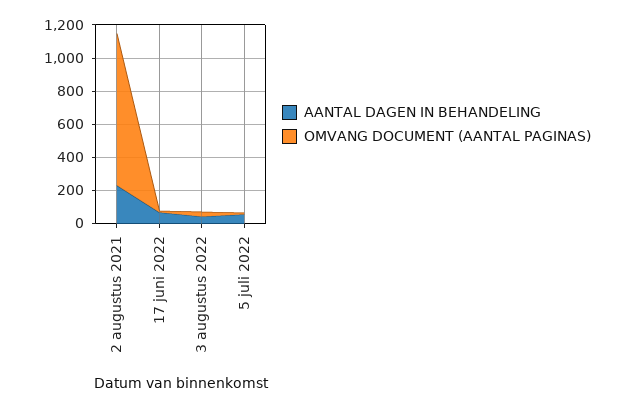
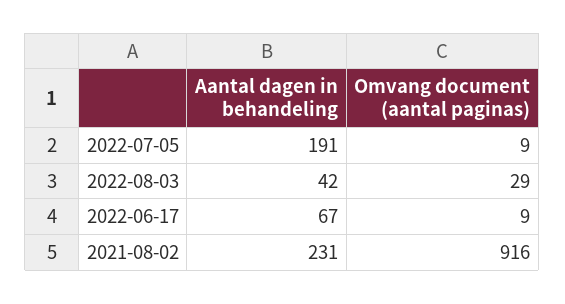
AANTAL DAGEN IN BEHANDELING, 5 juli 2022: 50 -> 191

